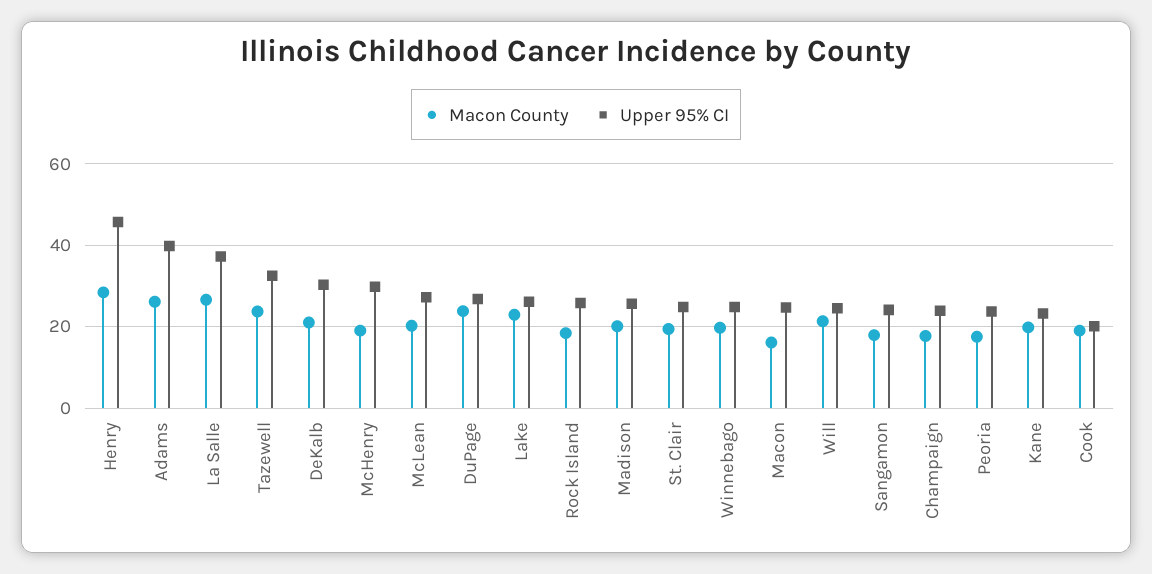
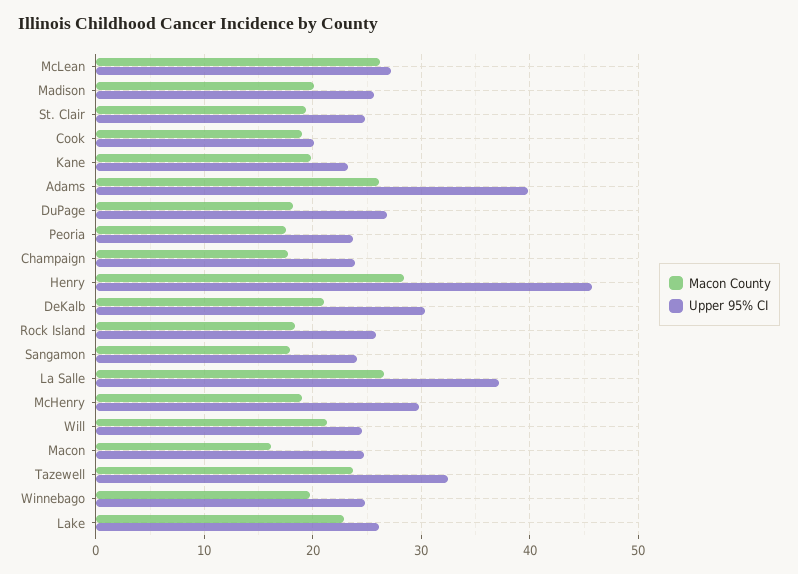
Macon County, McLean: 20 -> 26
Macon County, DuPage: 24 -> 18

